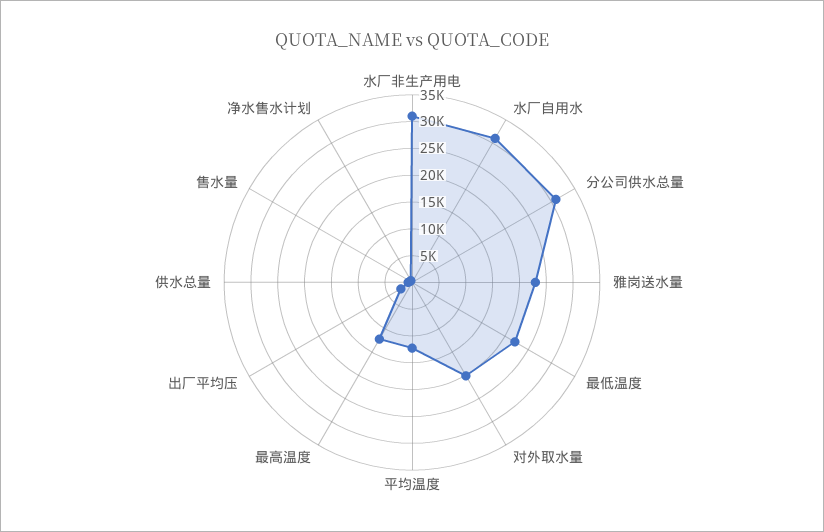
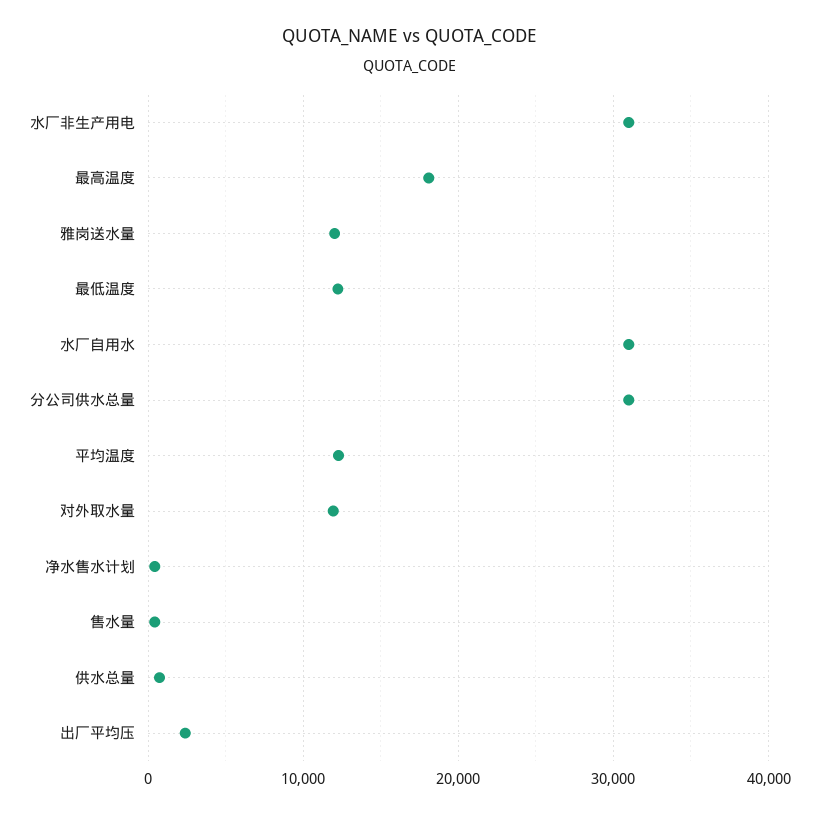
雅岗送水量: 22500 -> 12000
最低温度: 22500 -> 12000
对外取水量: 20000 -> 12000
最高温度: 12500 -> 18000

